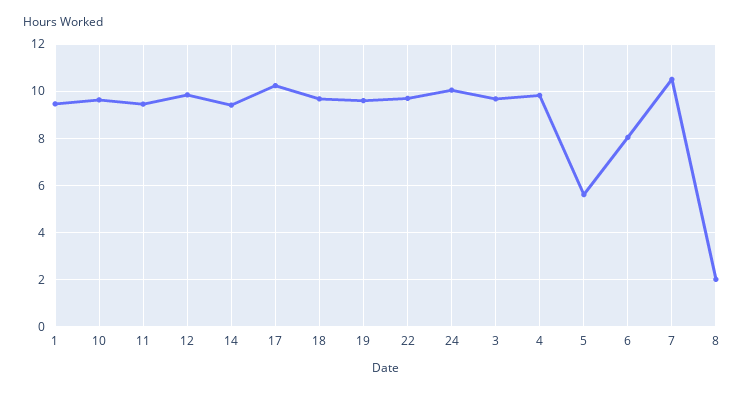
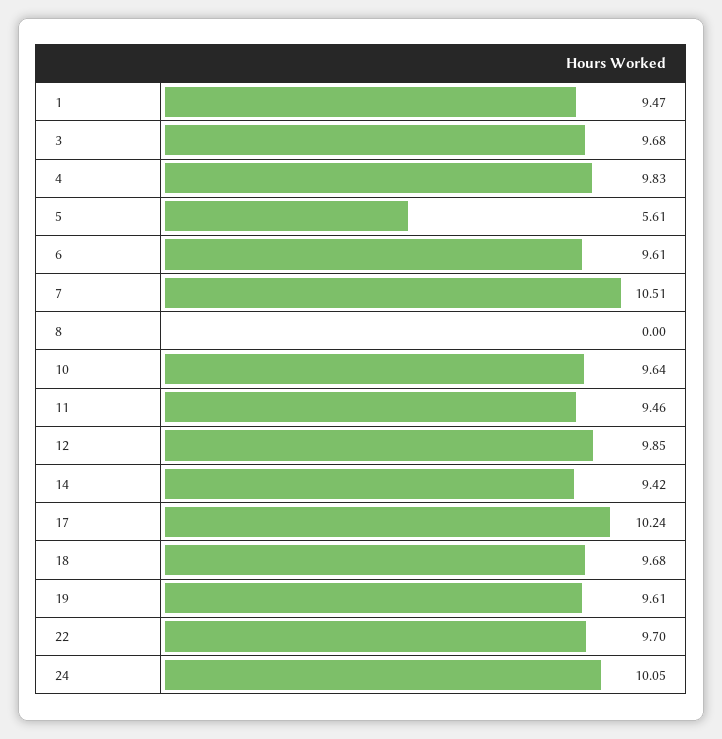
6: 8 -> 9.61
8: 2 -> 0

